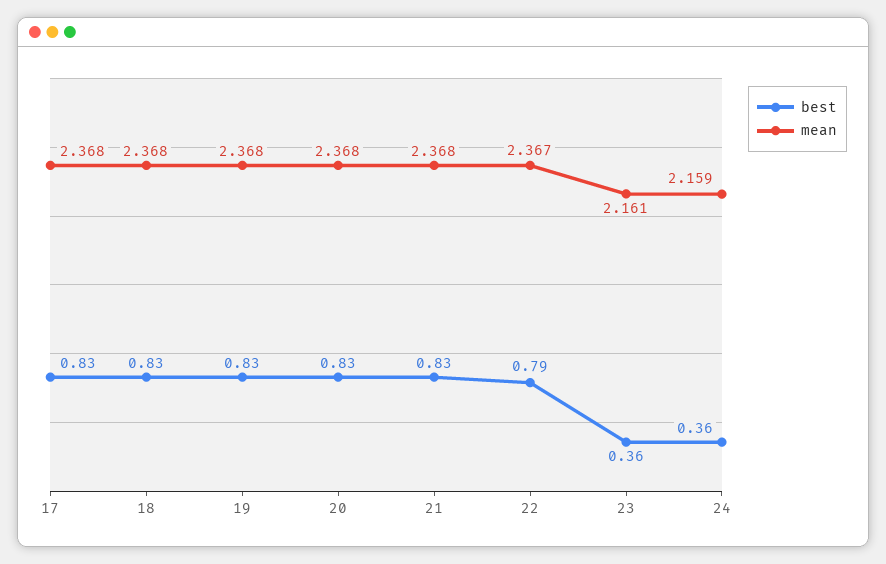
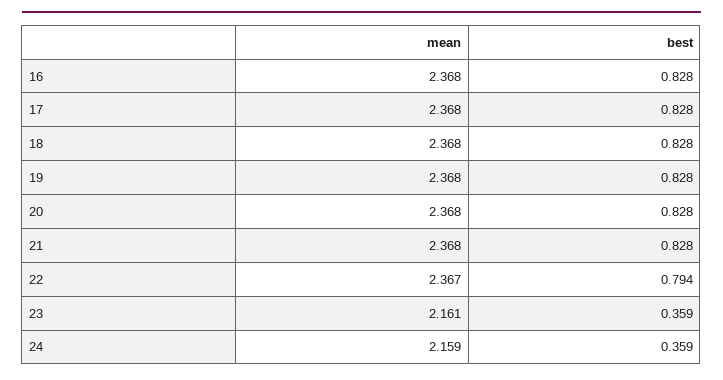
mean, 16: none -> 2.368
best, 16: none -> 0.828

